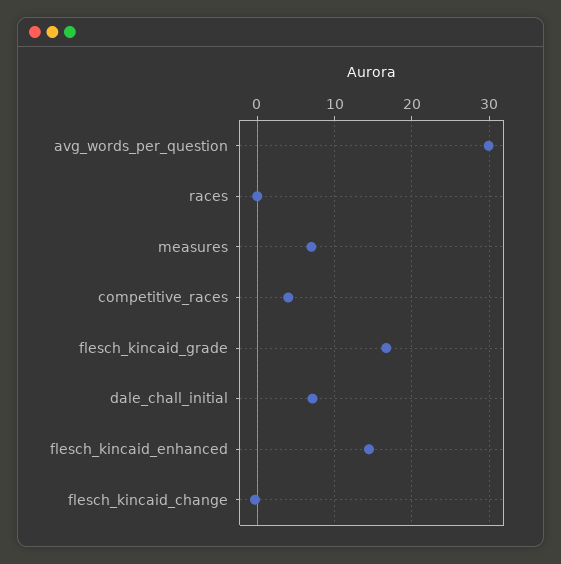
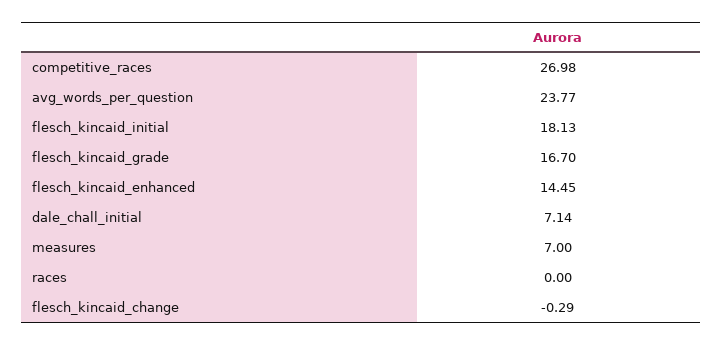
avg_words_per_question: 30 -> 23.77
competitive_races: 4 -> 26.98
flesch_kincaid_initial: none -> 18.13

